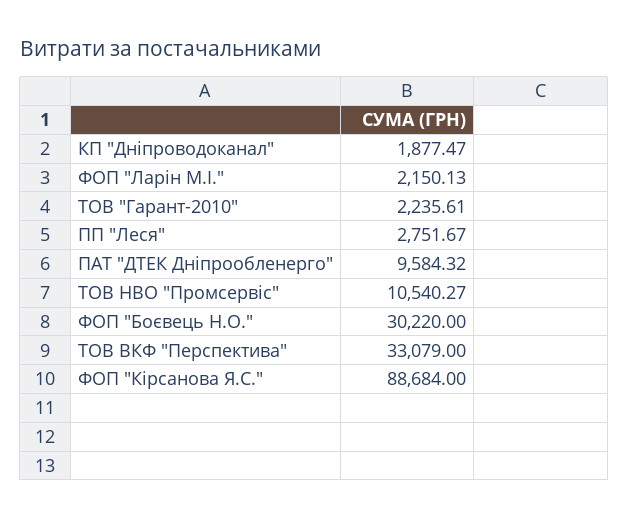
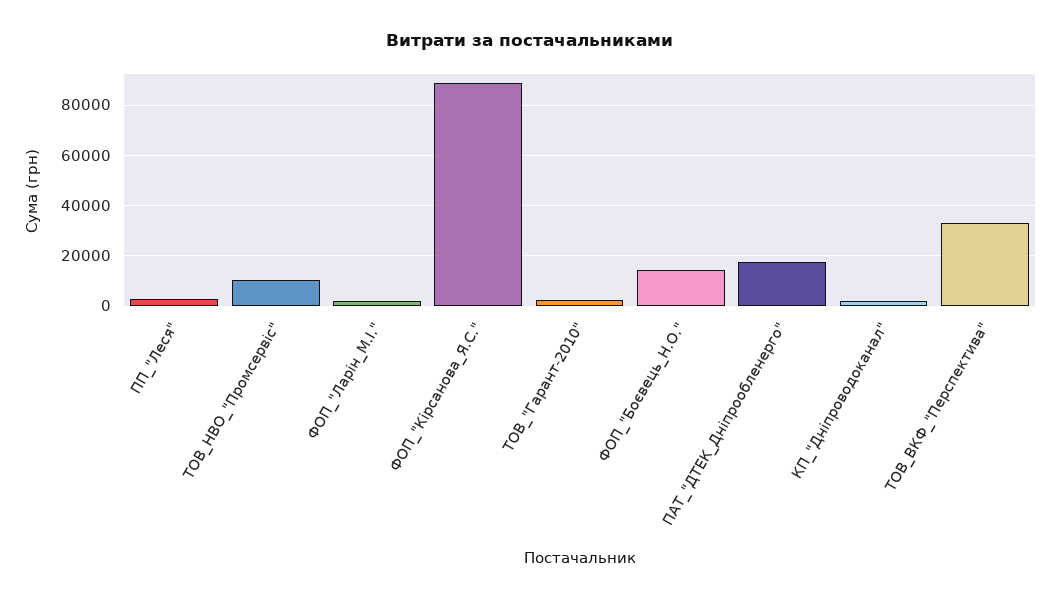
ПАТ "ДТЕК Дніпрообленерго": 9584.32 -> 17500
ФОП "Боєвець Н.О.": 30220 -> 15000

